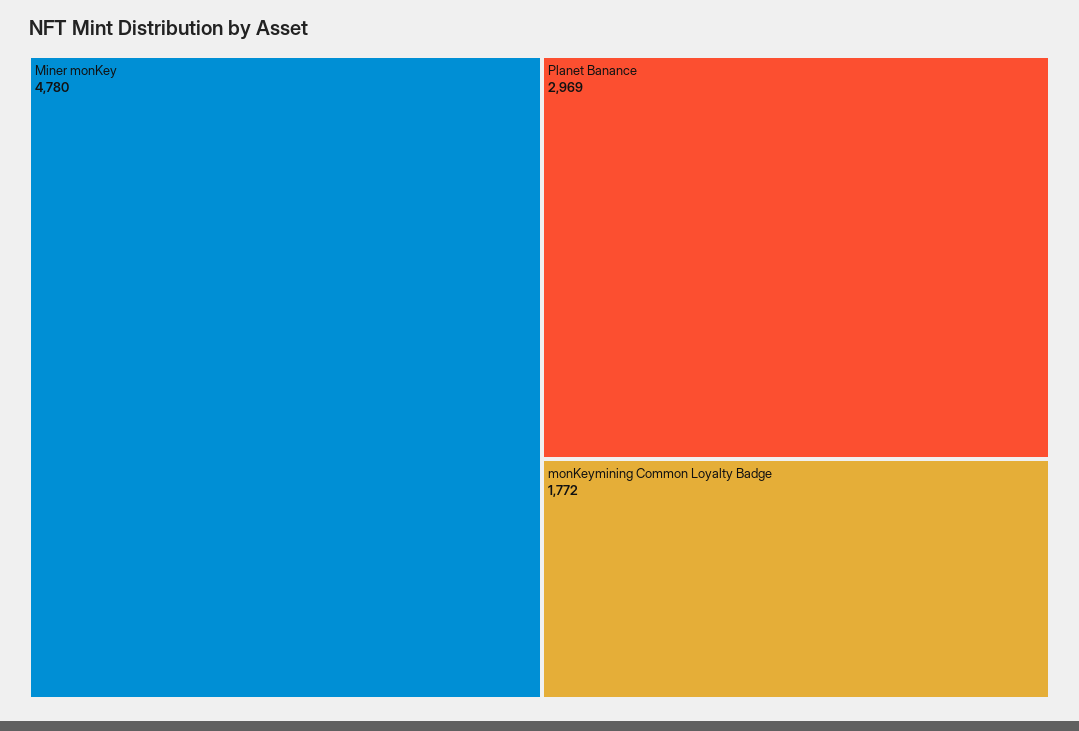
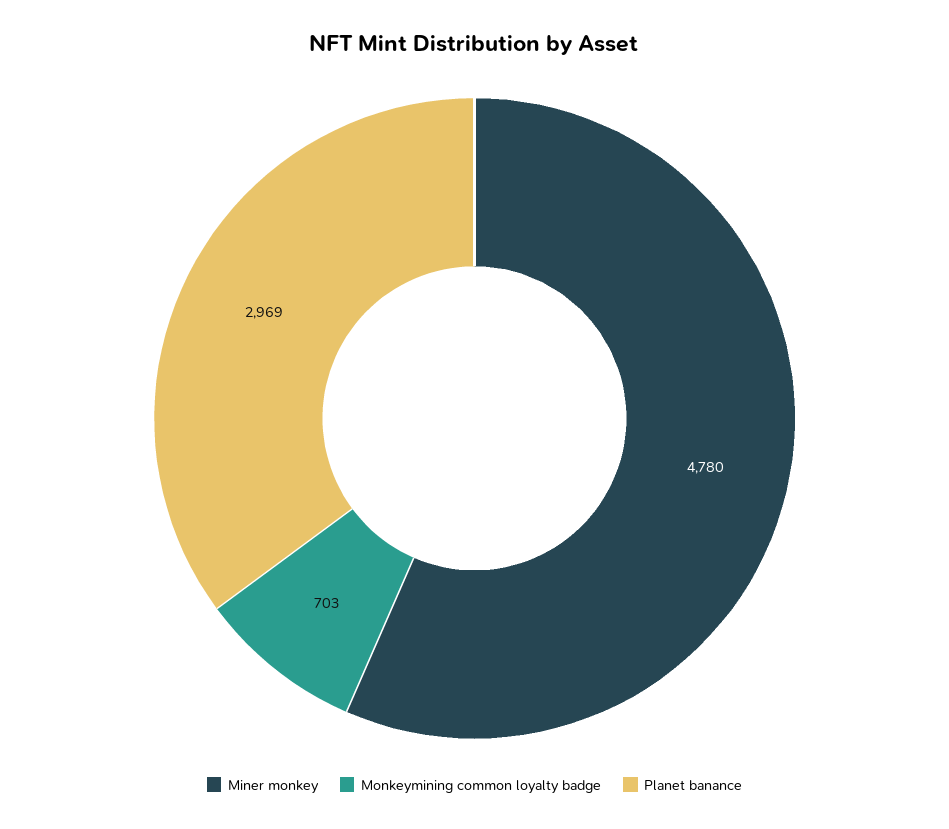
monKeymining Common Loyalty Badge: 1772 -> 703

